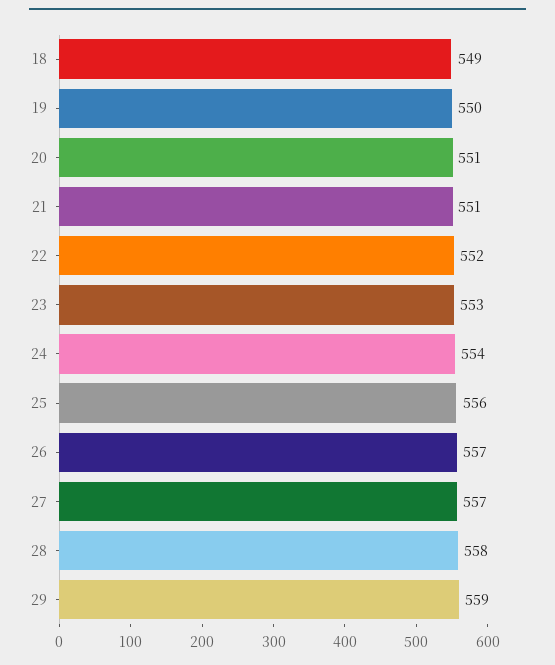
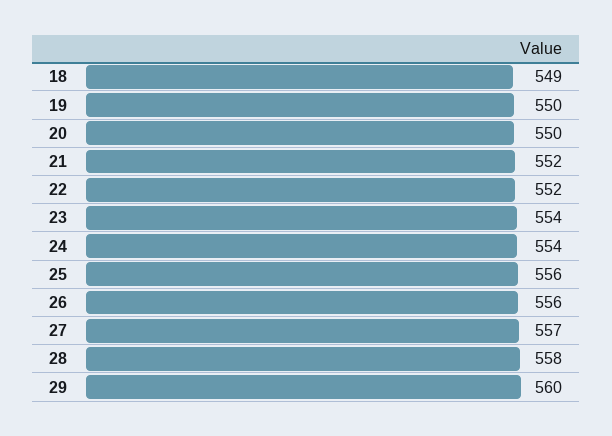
20: 551 -> 550
21: 551 -> 552
23: 553 -> 554
26: 557 -> 556
29: 559 -> 560

